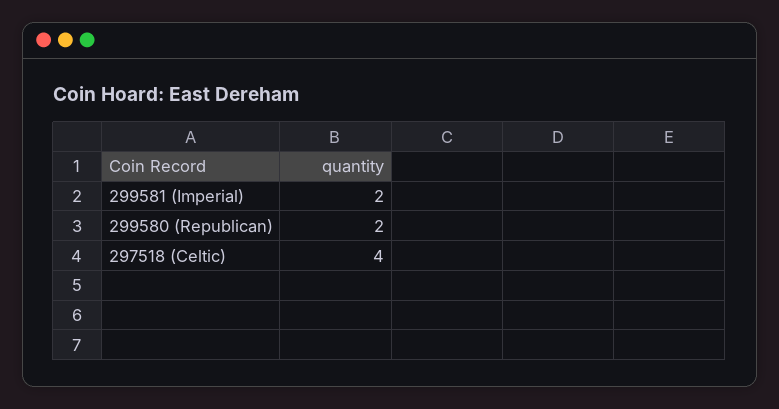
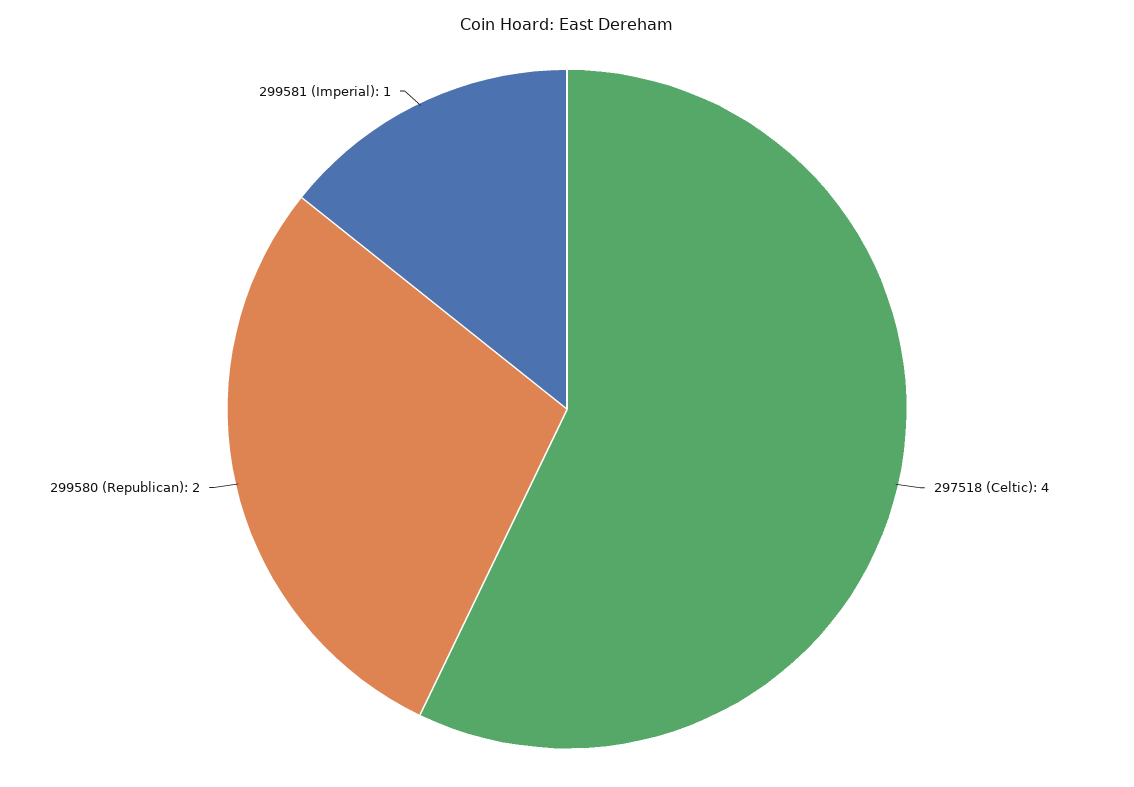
299581 (Imperial): 2 -> 1

